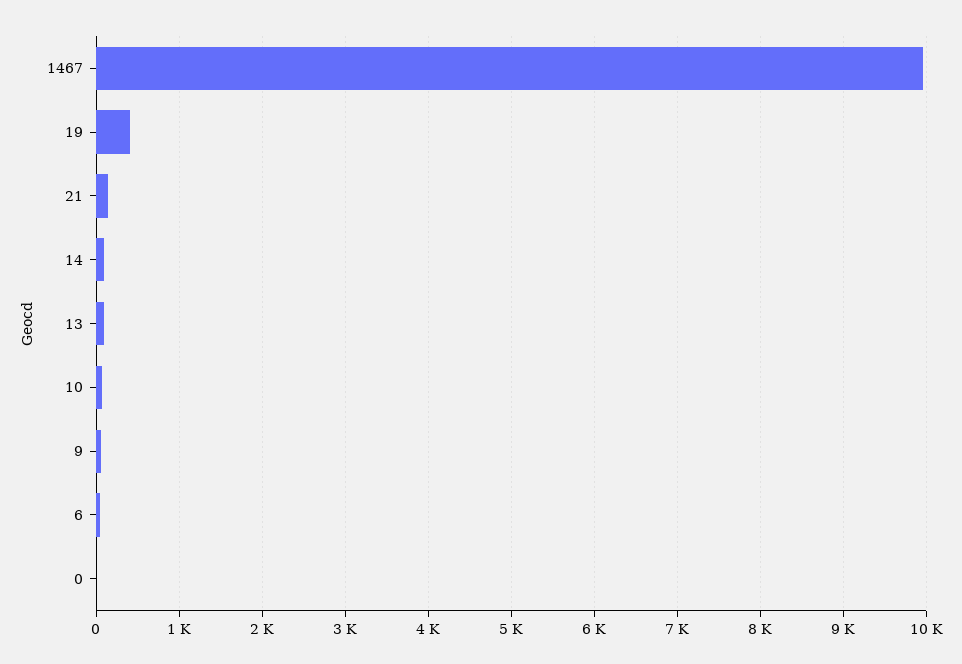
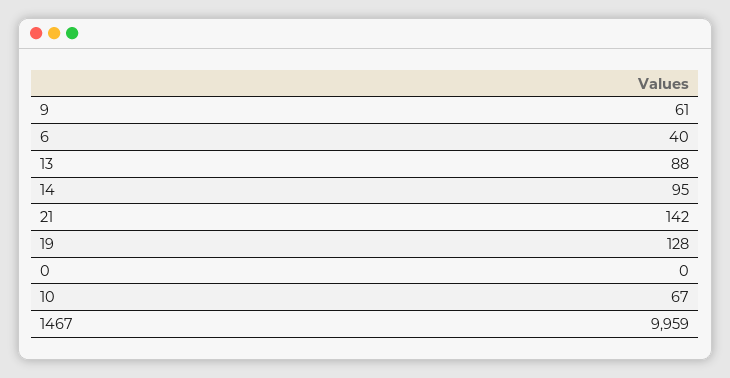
19: 400 -> 128

